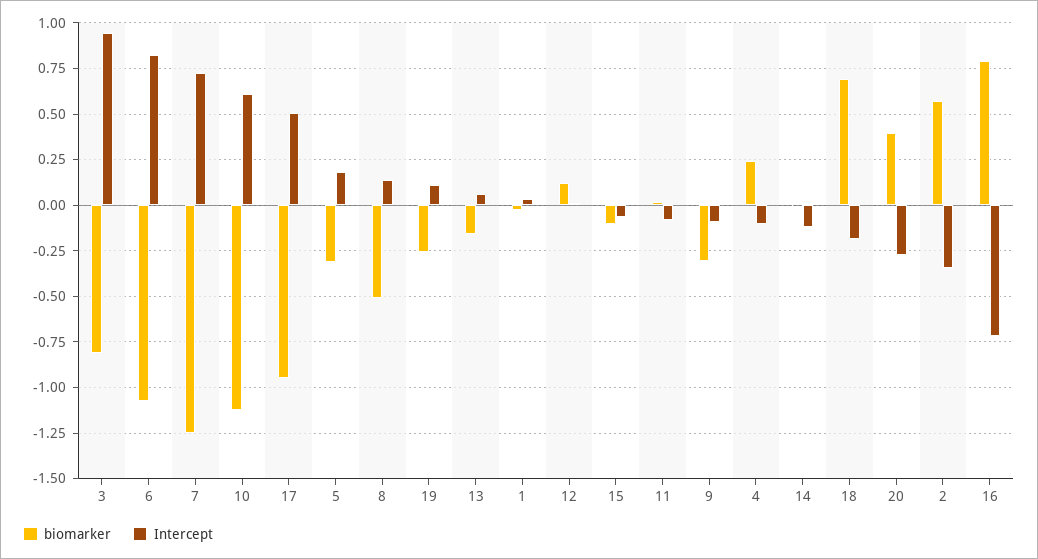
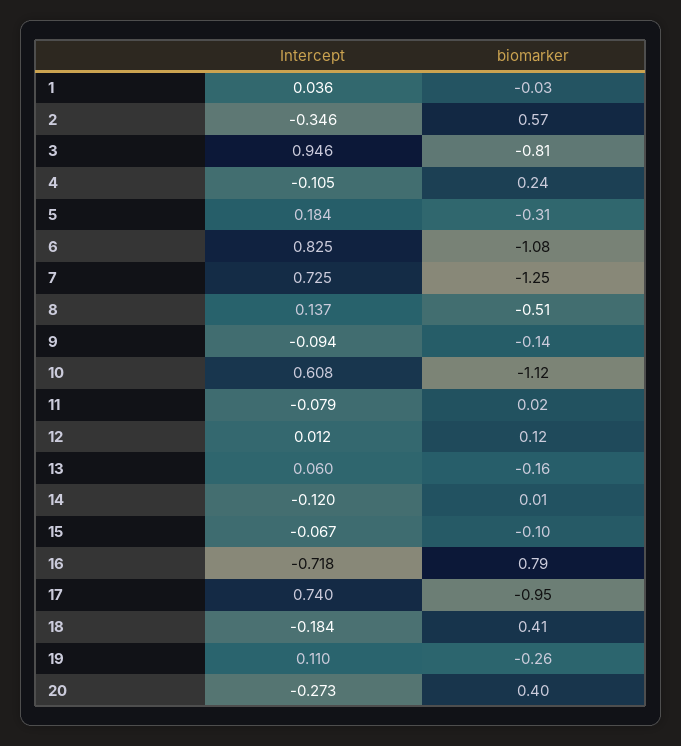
Intercept, 17: 0.5 -> 0.74
biomarker, 9: -0.3 -> -0.14
biomarker, 18: 0.7 -> 0.41

